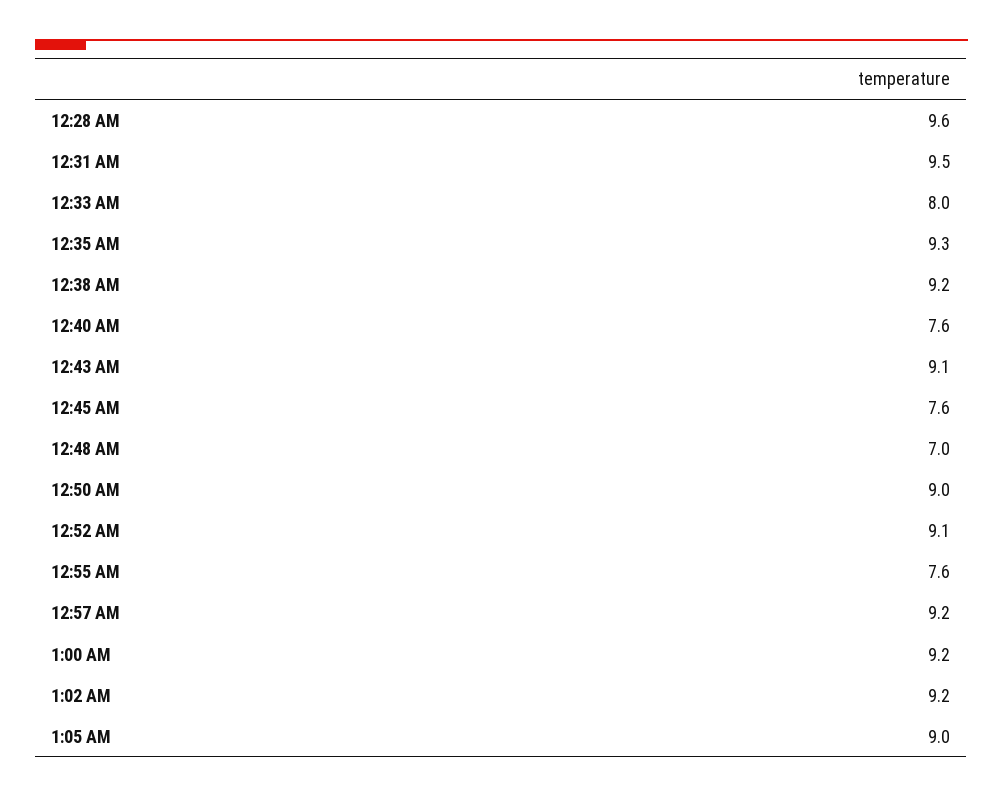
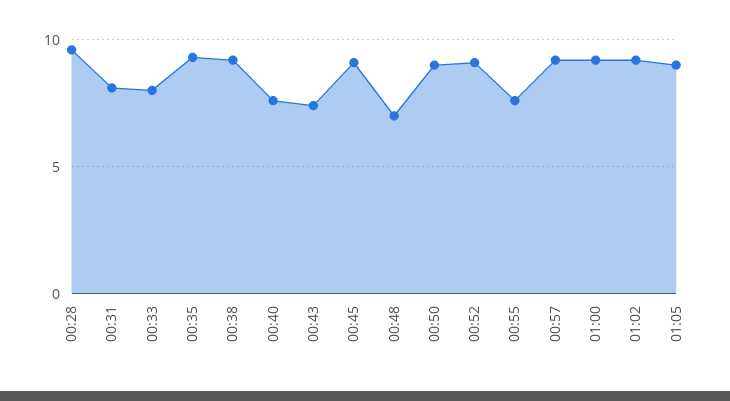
12:31 AM: 9.5 -> 8
12:43 AM: 9.1 -> 7.5
12:45 AM: 7.6 -> 9

